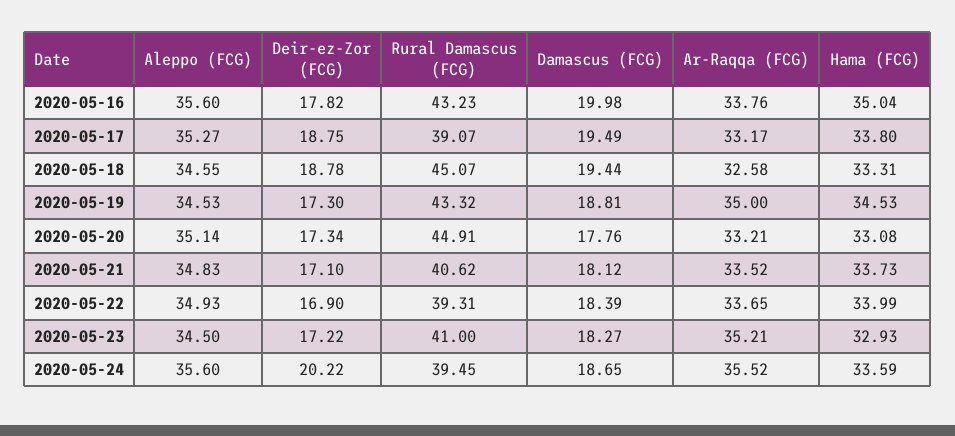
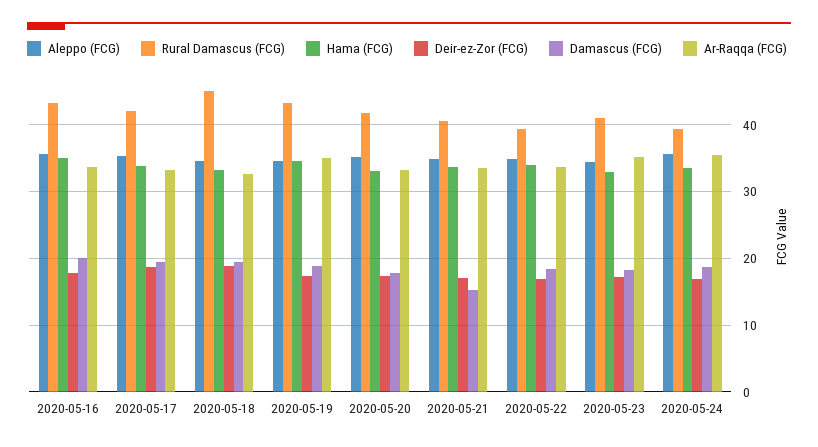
Rural Damascus (FCG), 2020-05-17: 39.07 -> 42
Rural Damascus (FCG), 2020-05-20: 44.91 -> 42
Damascus (FCG), 2020-05-21: 18.12 -> 15
Deir-ez-Zor (FCG), 2020-05-24: 20.22 -> 17

